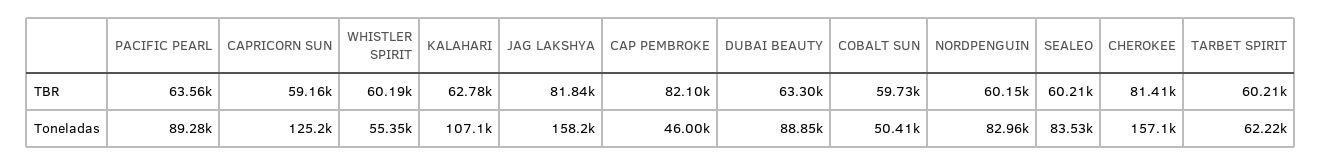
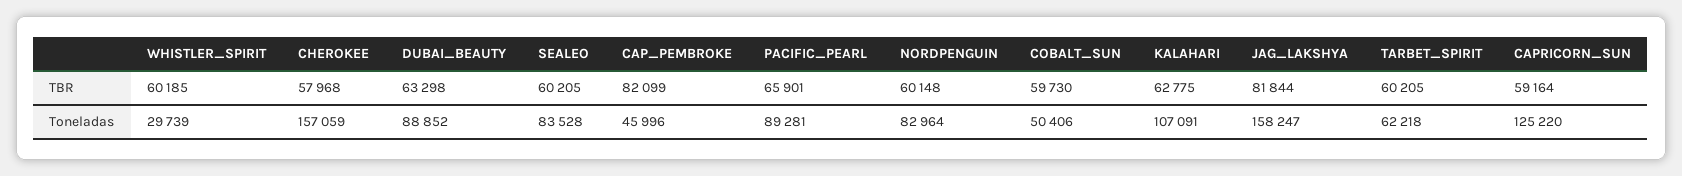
PACIFIC PEARL, TBR: 63560 -> 65901
CHEROKEE, TBR: 81410 -> 57968
WHISTLER SPIRIT, Toneladas: 55350 -> 29739

